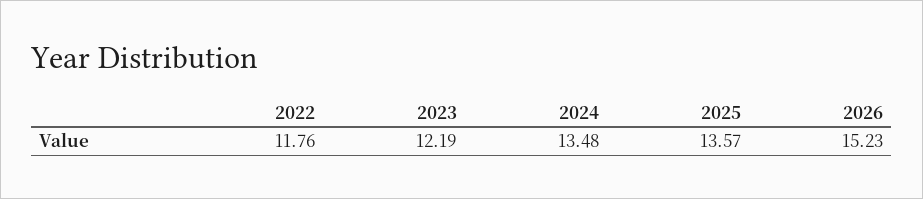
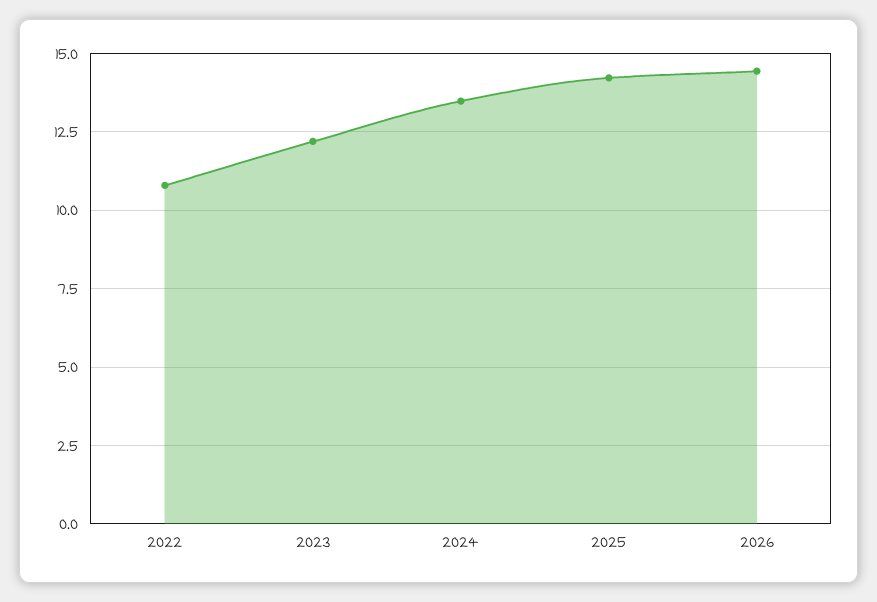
2022: 11.76 -> 10.75
2025: 13.57 -> 14.25
2026: 15.23 -> 14.5

